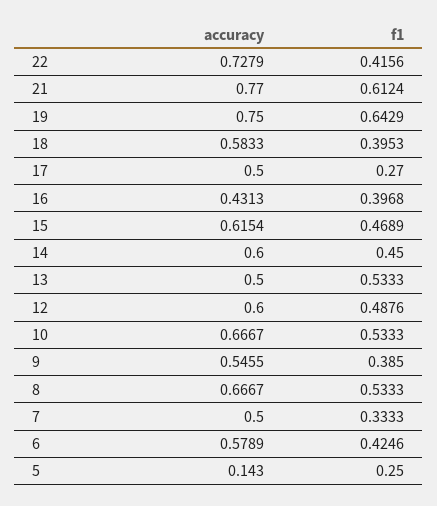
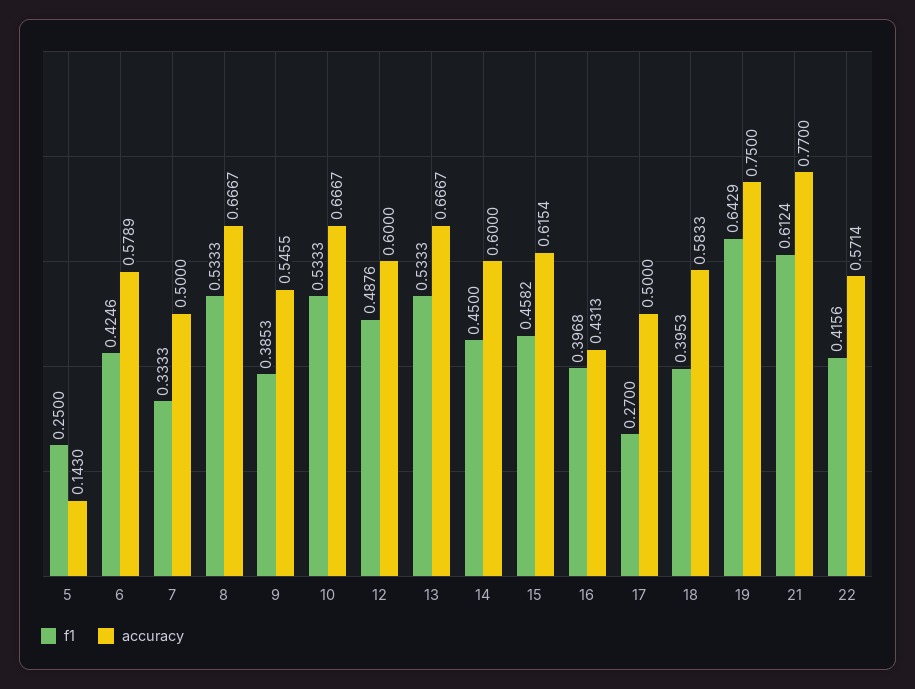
accuracy, 22: 0.7279 -> 0.5714
f1, 15: 0.4689 -> 0.4582
accuracy, 13: 0.5 -> 0.6667
f1, 9: 0.385 -> 0.3853

